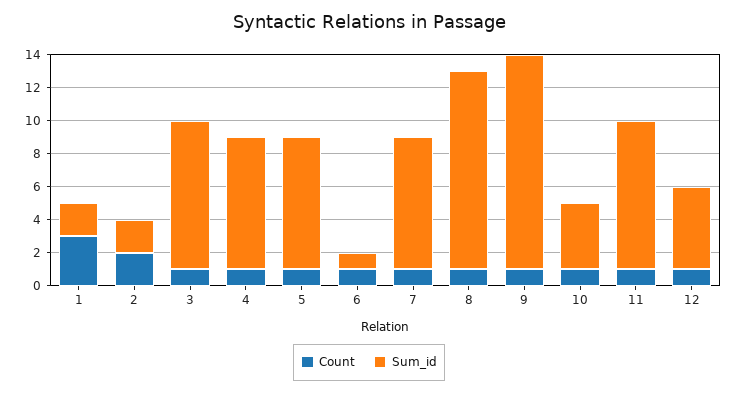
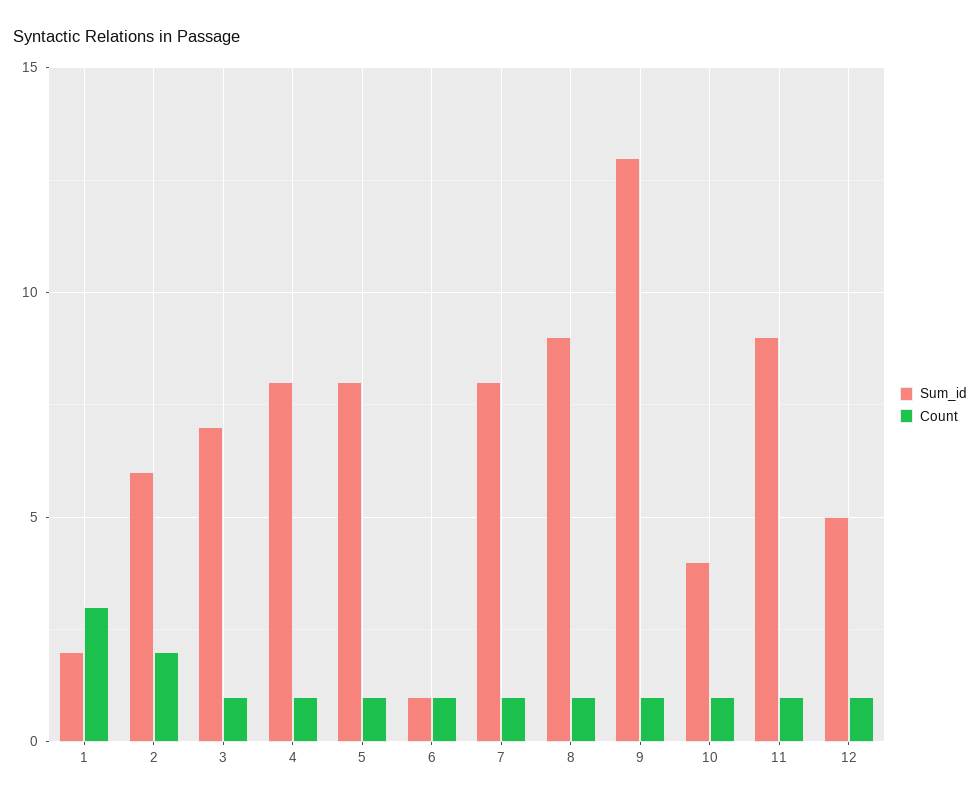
Sum_id, 2: 2 -> 6
Sum_id, 3: 9 -> 7
Sum_id, 8: 12 -> 9

